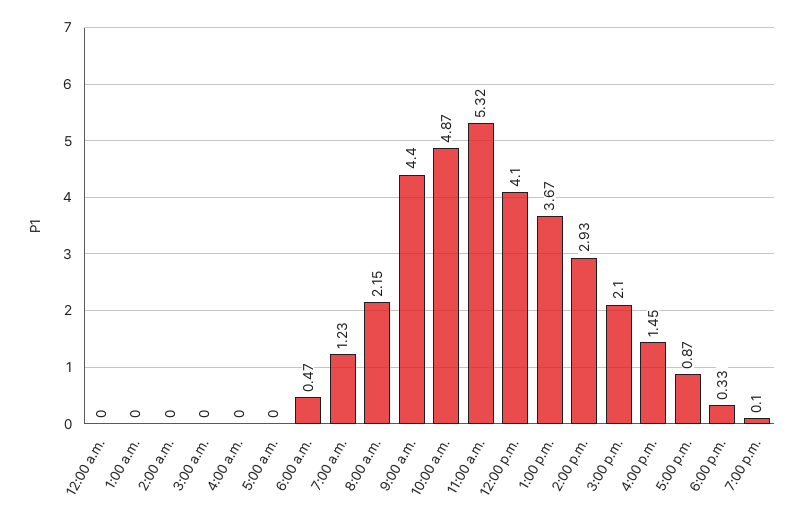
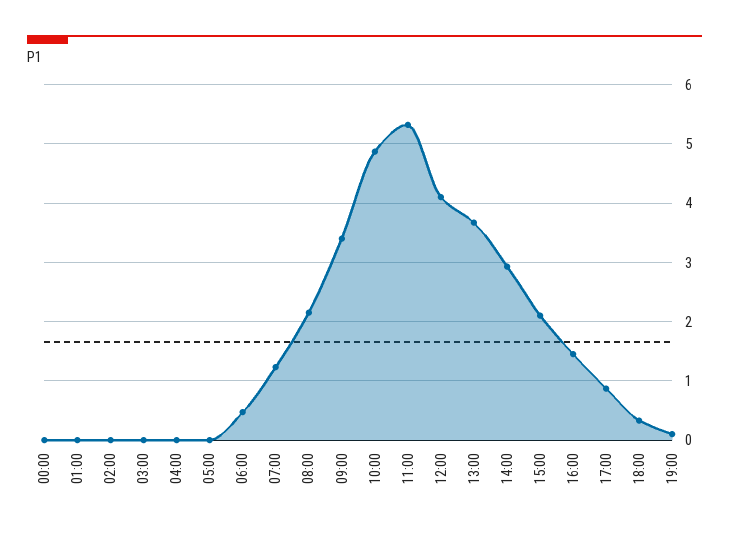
9:00 a.m.: 4.4 -> 3.4

